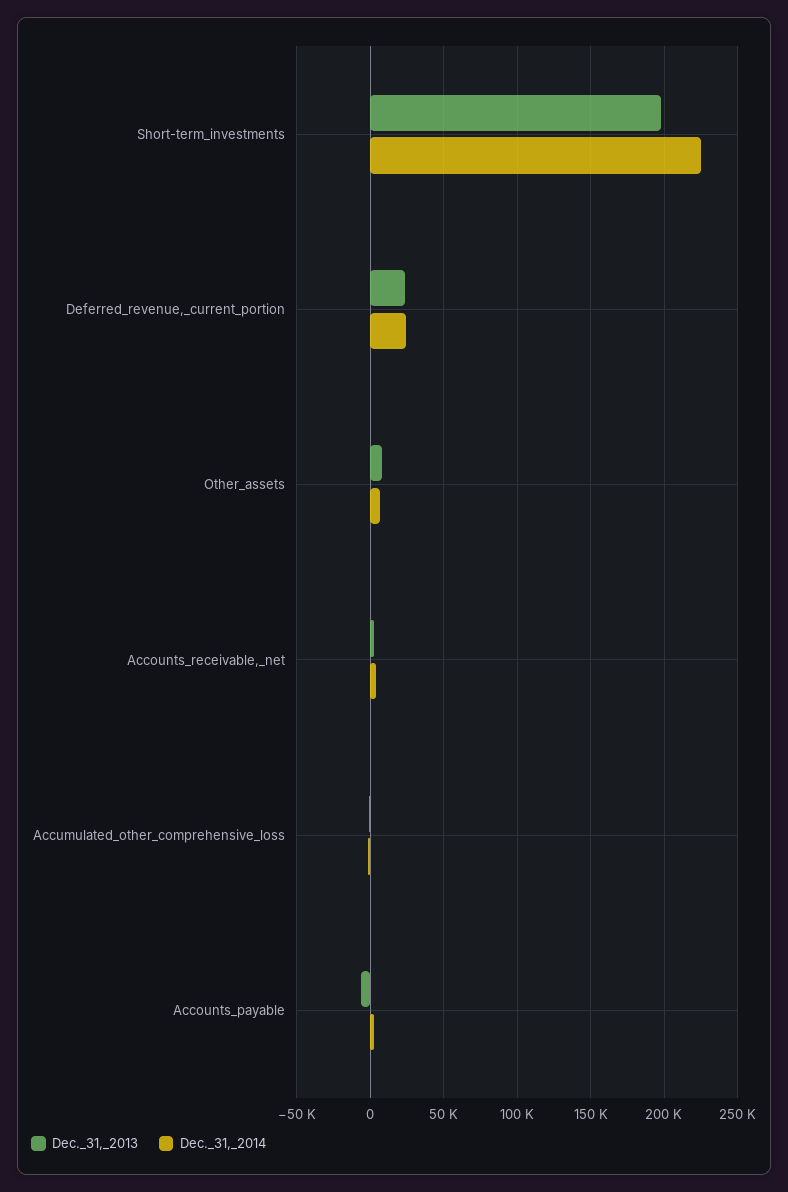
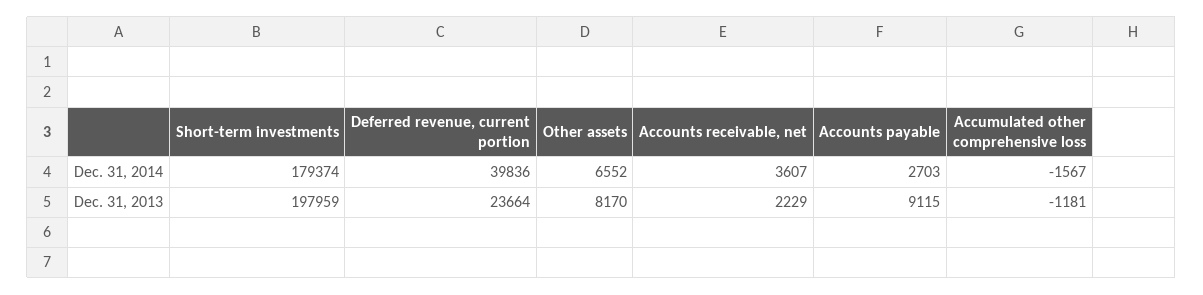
Dec._31,_2014, Short-term_investments: 225000 -> 179374
Dec._31,_2014, Deferred_revenue,_current_portion: 25000 -> 39836
Dec._31,_2013, Accounts_payable: -5000 -> 9115

